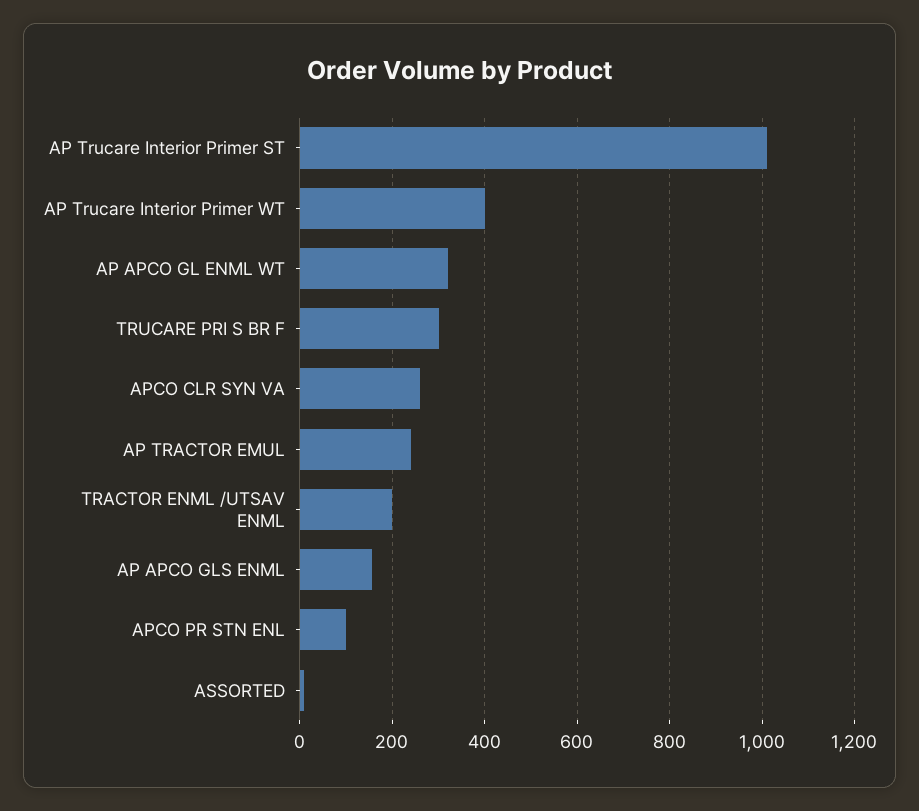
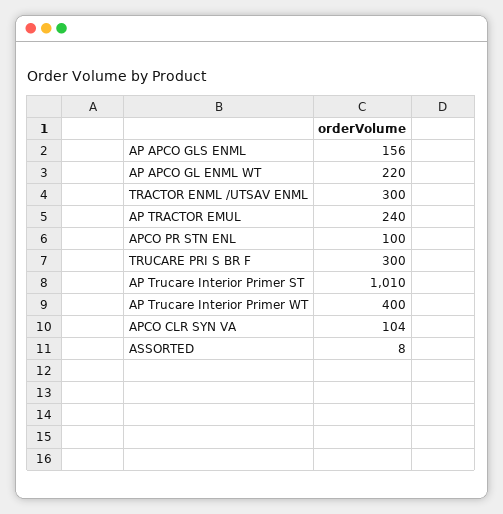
AP APCO GL ENML WT: 320 -> 220
APCO CLR SYN VA: 260 -> 104
TRACTOR ENML /UTSAV ENML: 200 -> 300

